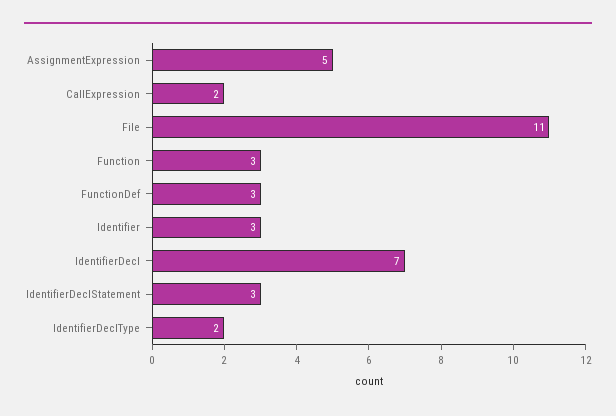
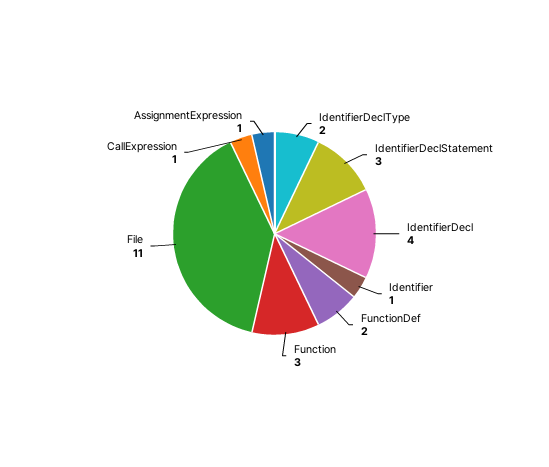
AssignmentExpression: 5 -> 1
CallExpression: 2 -> 1
FunctionDef: 3 -> 2
Identifier: 3 -> 1
IdentifierDecl: 7 -> 4

